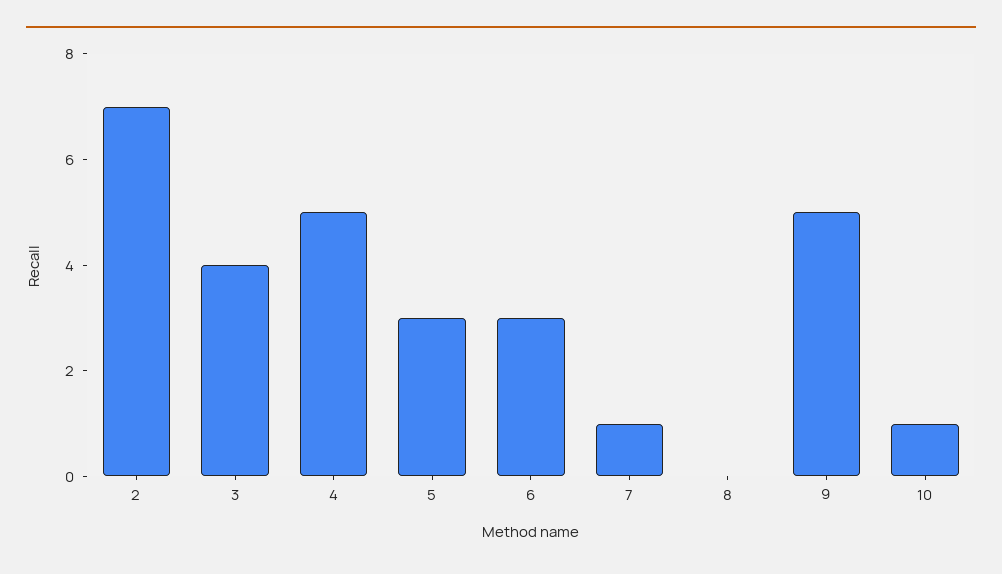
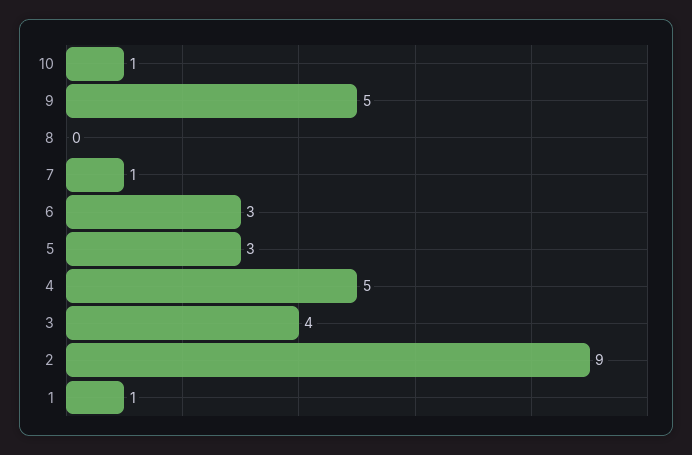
2: 7 -> 9
1: none -> 1

